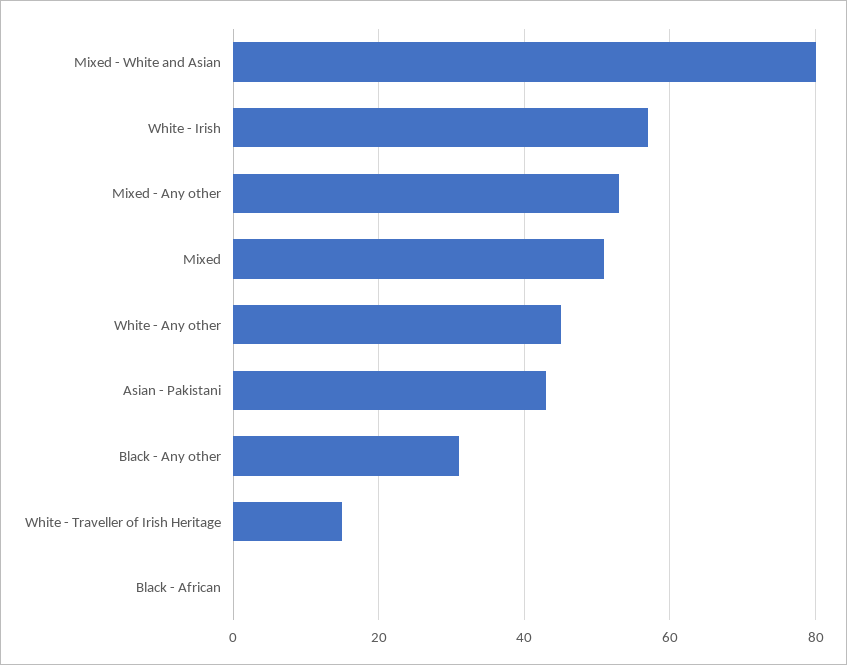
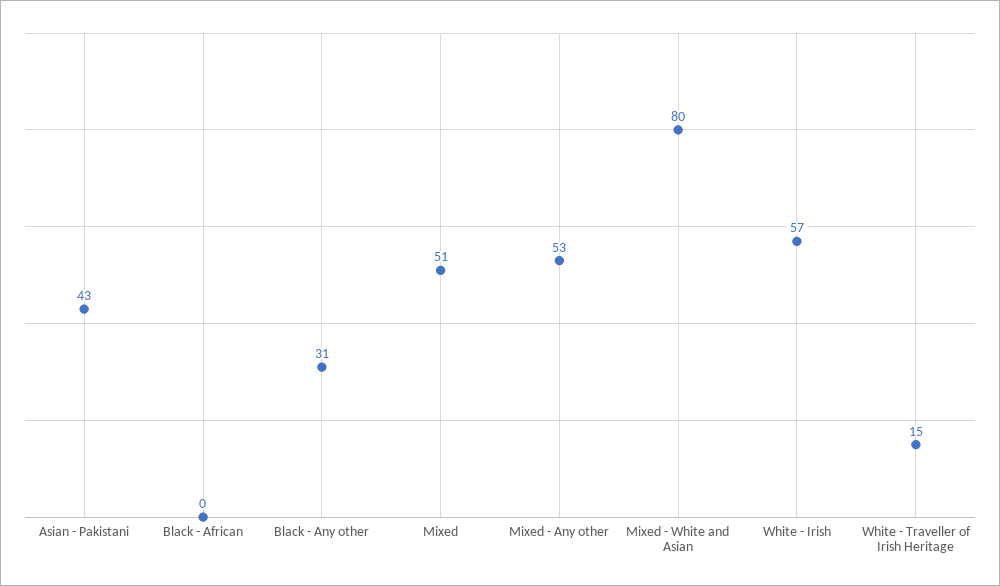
White - Any other: 45 -> none

